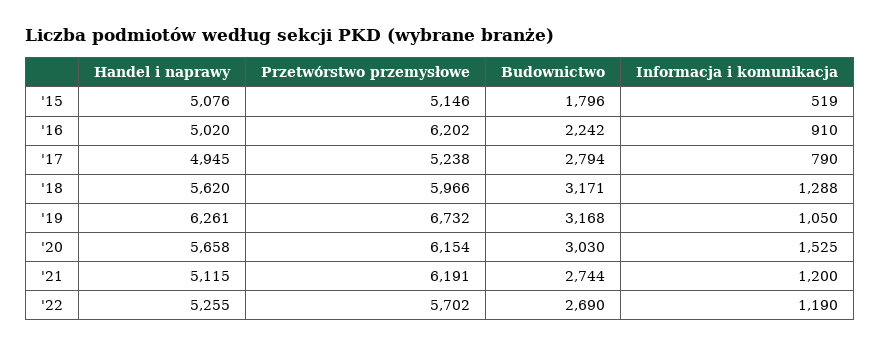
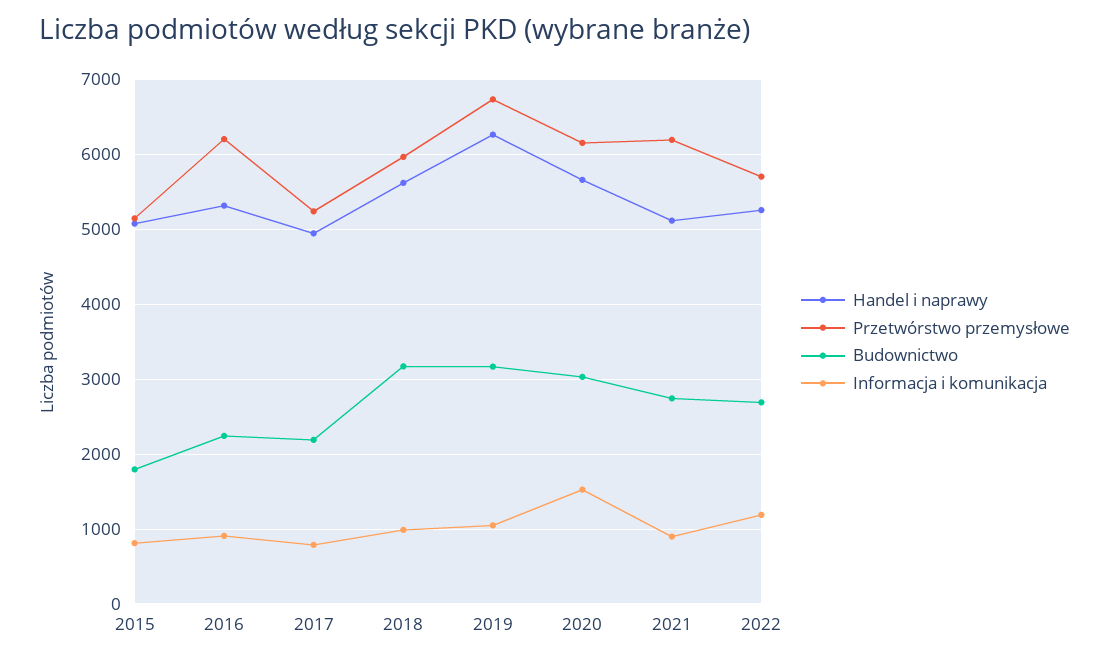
Informacja i komunikacja, '15: 519 -> 800
Handel i naprawy, '16: 5020 -> 5300
Budownictwo, '17: 2794 -> 2200
Informacja i komunikacja, '18: 1288 -> 1000
Informacja i komunikacja, '21: 1200 -> 900

